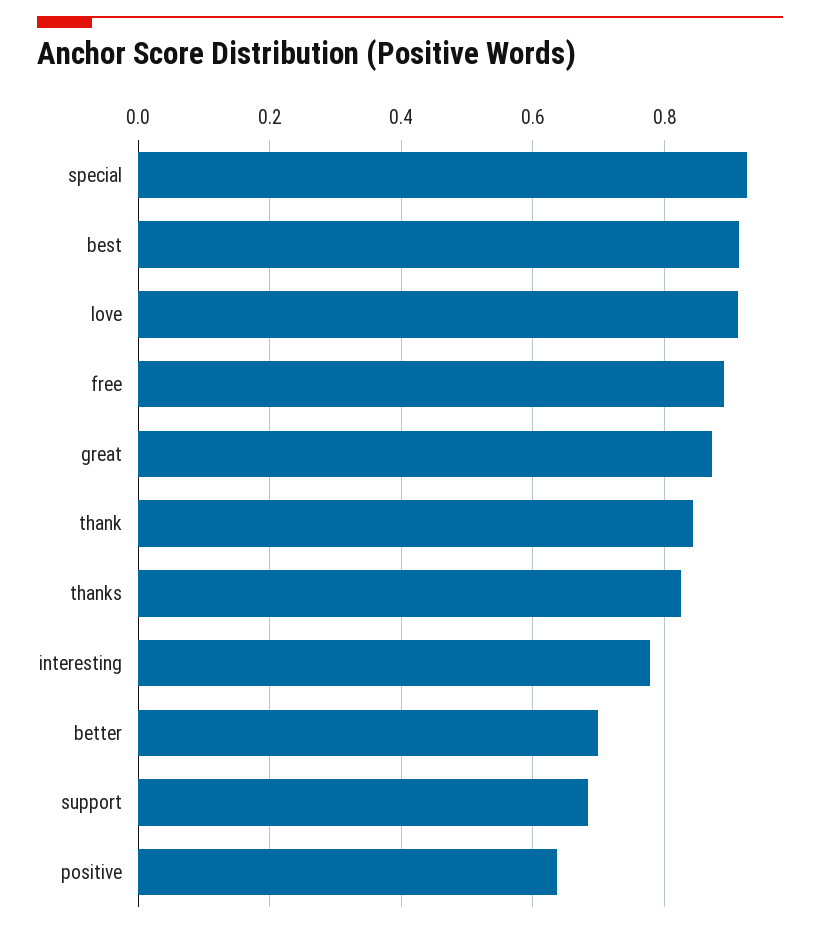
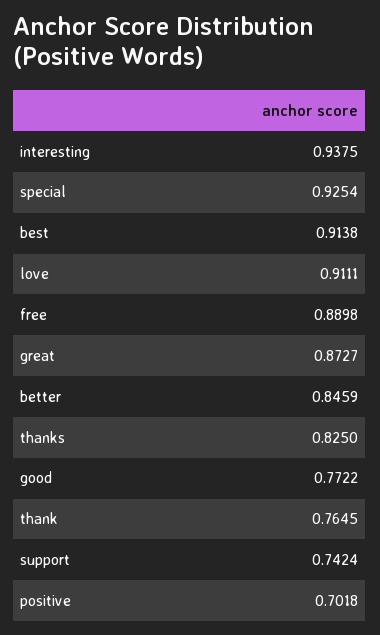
thank: 0.84 -> 0.7645
interesting: 0.78 -> 0.9375
better: 0.7 -> 0.8459
support: 0.68 -> 0.7424
positive: 0.64 -> 0.7018
good: none -> 0.7722

